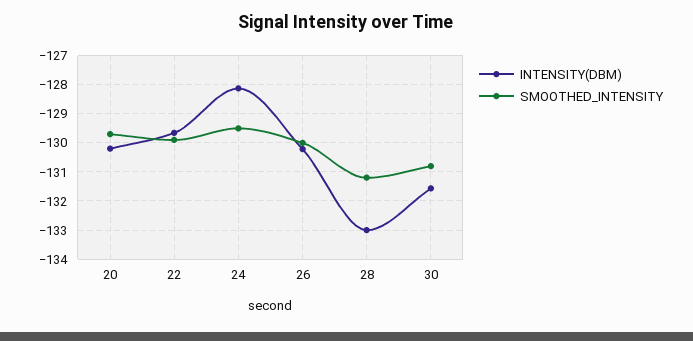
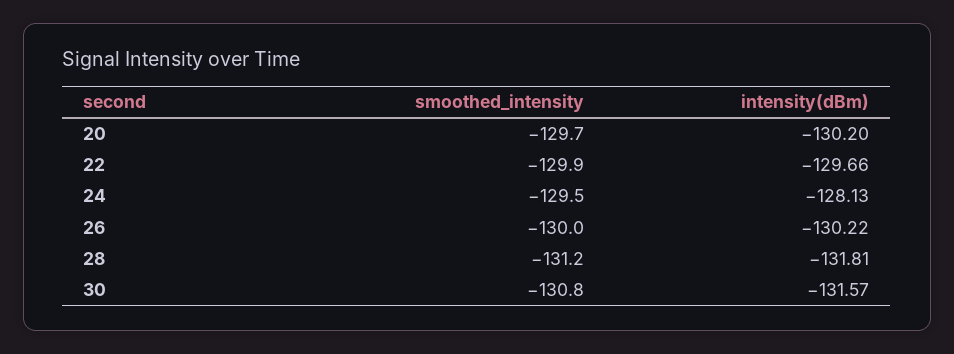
INTENSITY(DBM), 28: -133 -> -131.81

